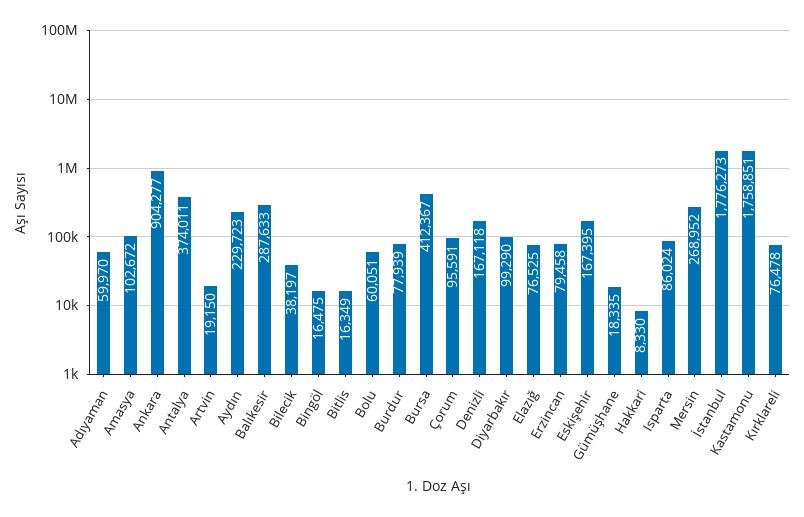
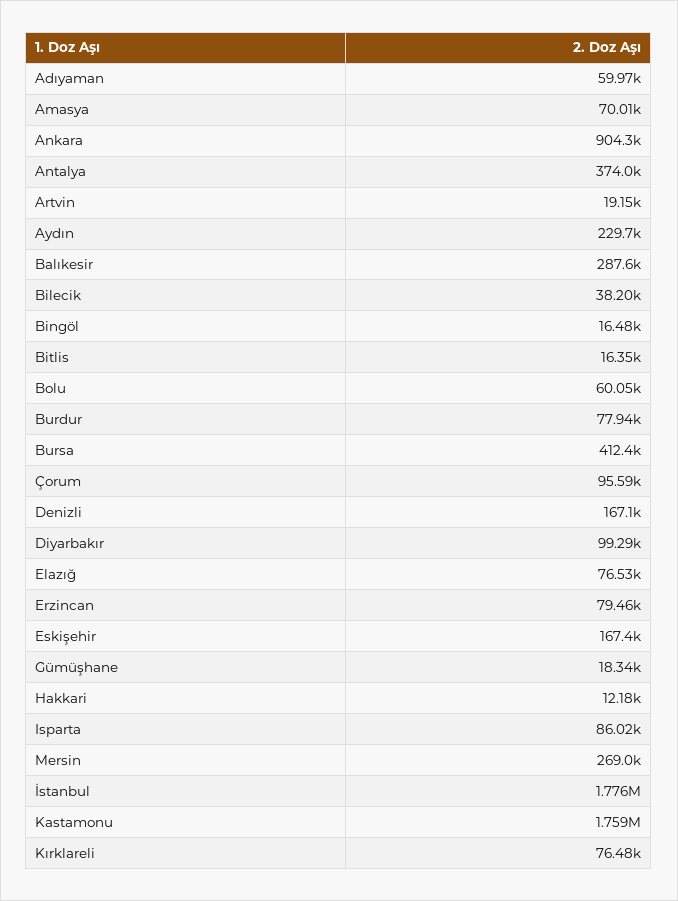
Amasya: 102672 -> 70010
Hakkari: 8330 -> 12180

